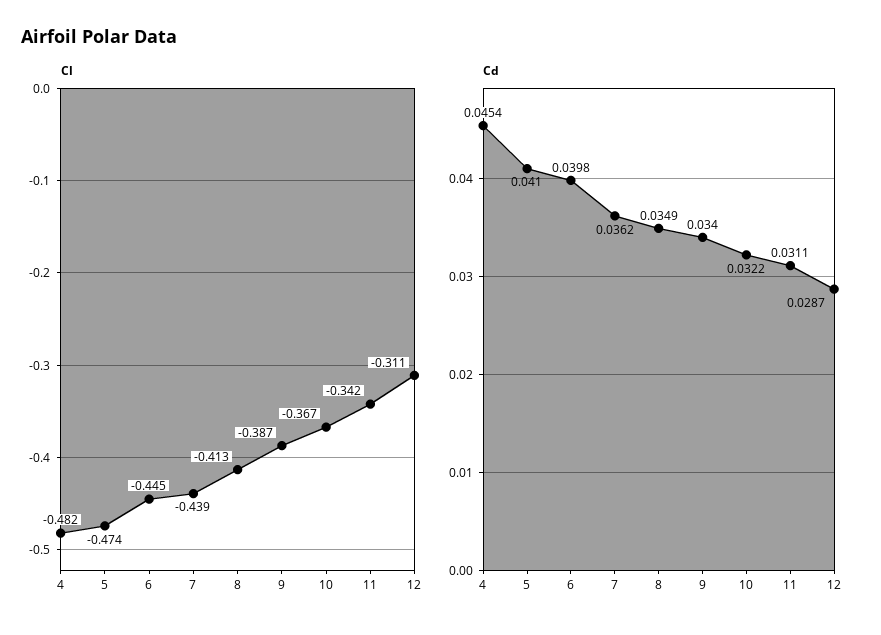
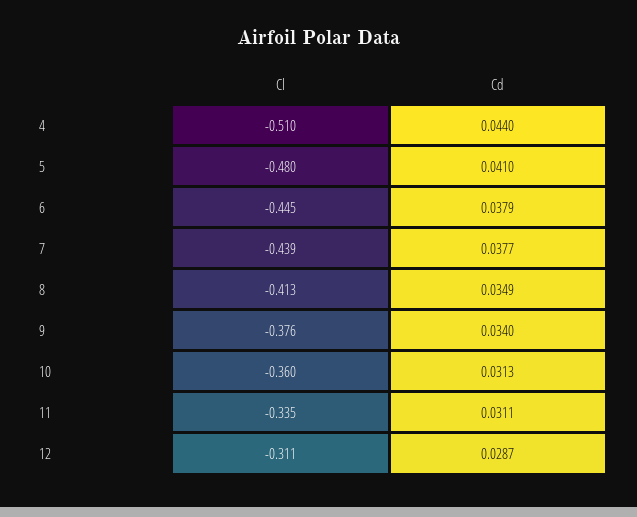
Cl, 4: -0.482 -> -0.51
Cl, 5: -0.474 -> -0.48
Cl, 9: -0.387 -> -0.376
Cl, 10: -0.367 -> -0.36
Cl, 11: -0.342 -> -0.335
Cd, 4: 0.0454 -> 0.044
Cd, 6: 0.0398 -> 0.0379
Cd, 7: 0.0362 -> 0.0377
Cd, 10: 0.0322 -> 0.0313

